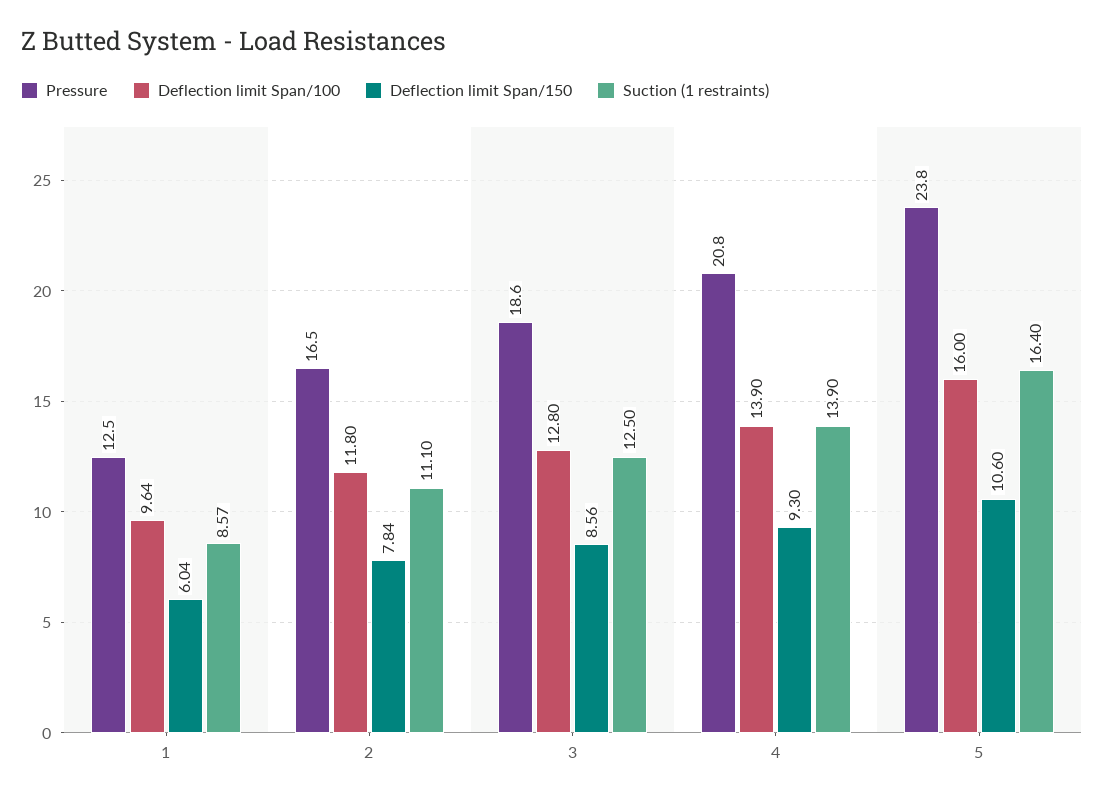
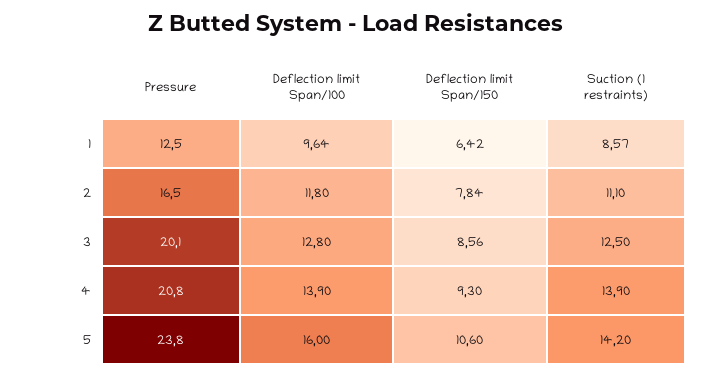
Deflection limit Span/150, 1: 6.04 -> 6.42
Pressure, 3: 18.6 -> 20.1
Suction (1 restraints), 5: 16.4 -> 14.2

